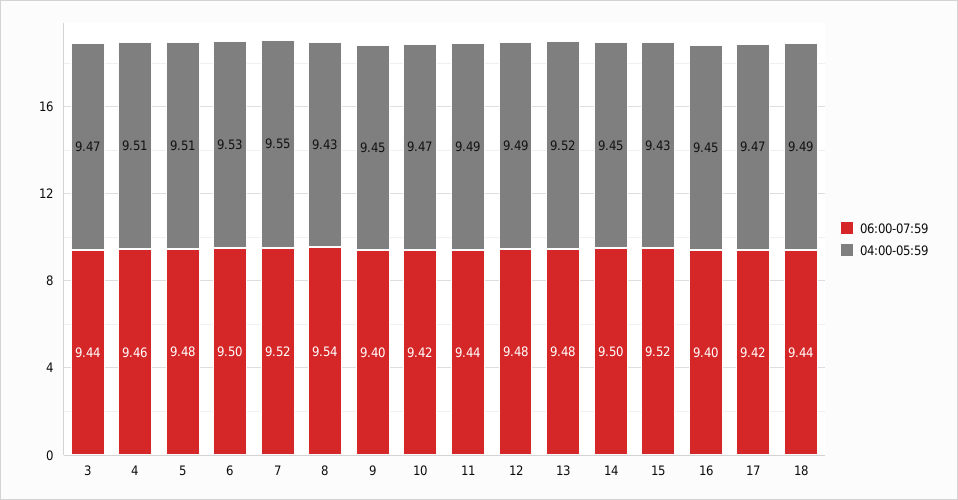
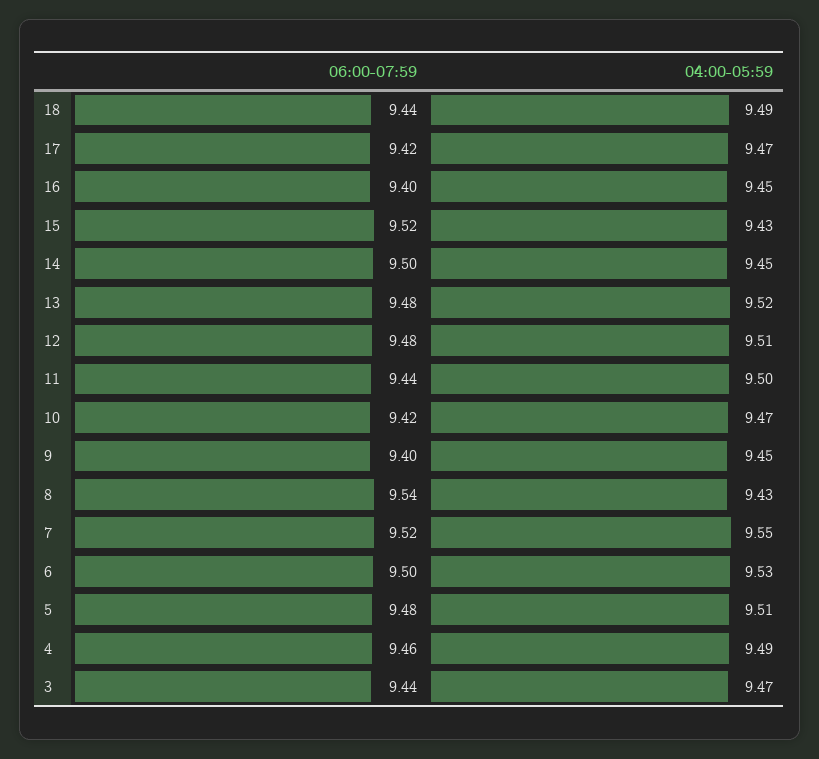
04:00-05:59, 4: 9.51 -> 9.49
04:00-05:59, 11: 9.49 -> 9.5
04:00-05:59, 12: 9.49 -> 9.51

